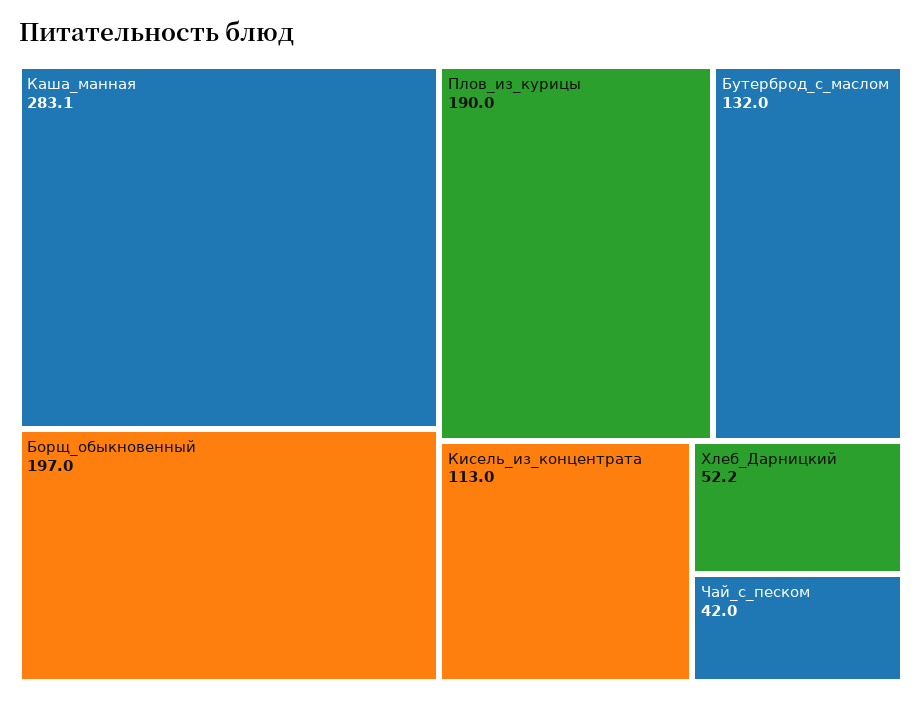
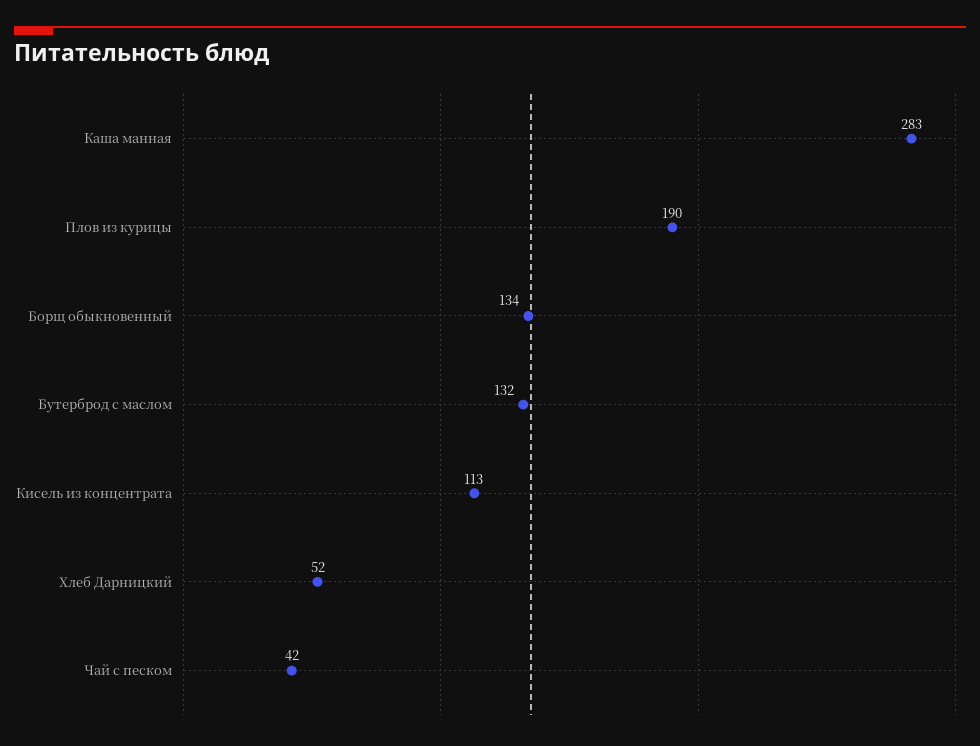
Борщ_обыкновенный: 197 -> 134

